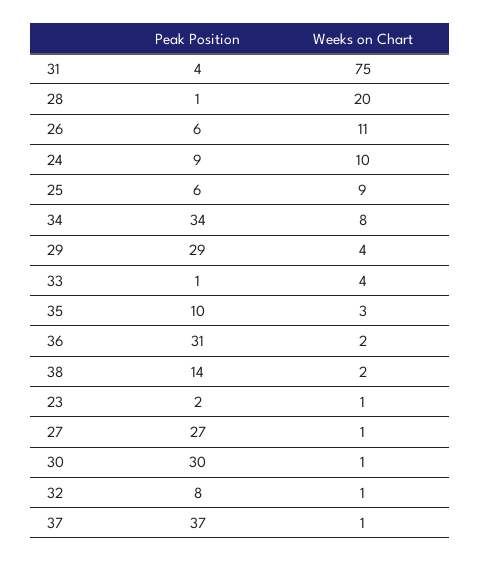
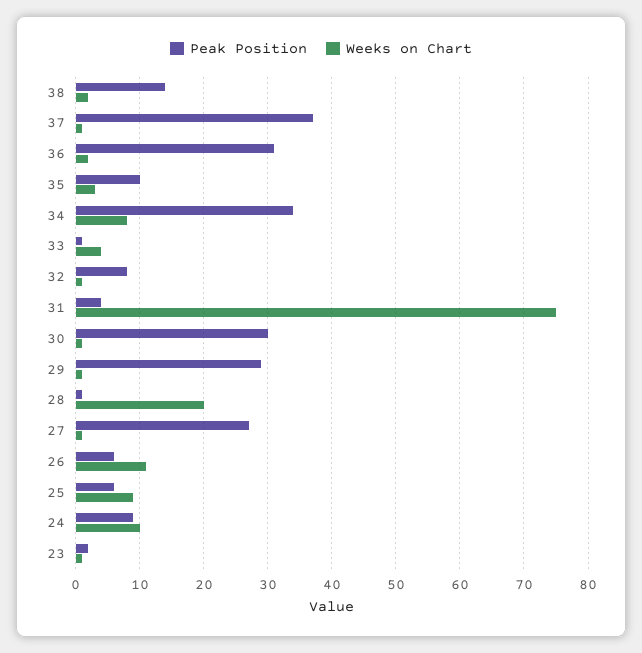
Weeks on Chart, 29: 4 -> 1

